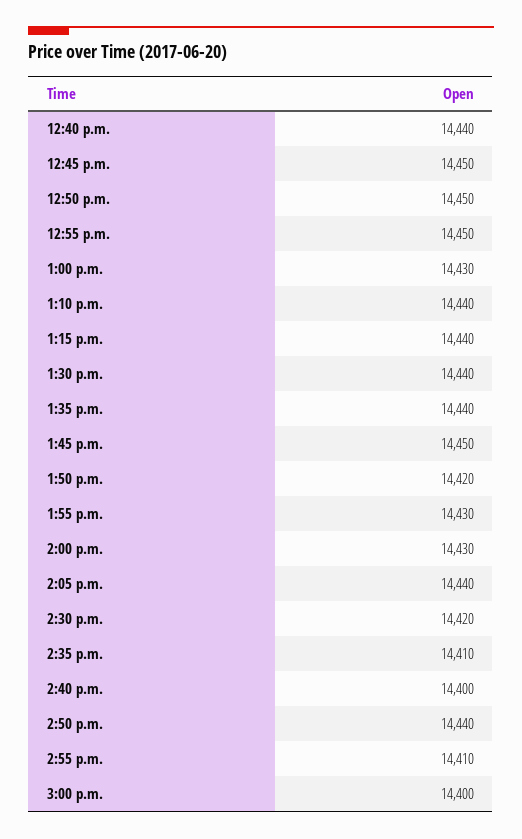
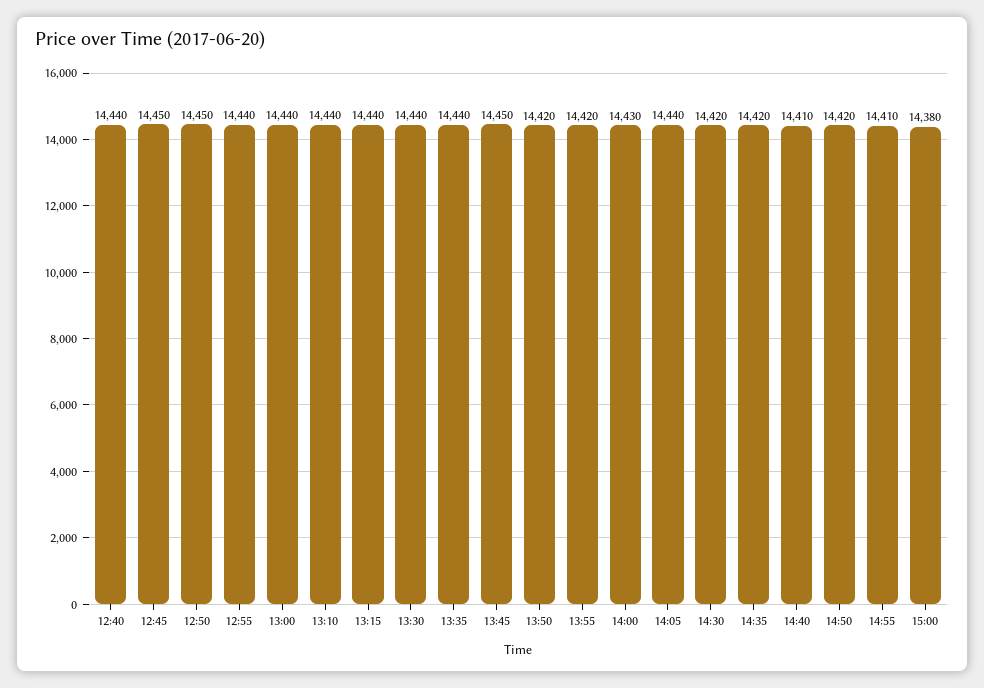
12:55 p.m.: 14450 -> 14440
1:00 p.m.: 14430 -> 14440
1:55 p.m.: 14430 -> 14420
2:35 p.m.: 14410 -> 14420
2:40 p.m.: 14400 -> 14410
2:50 p.m.: 14440 -> 14420
3:00 p.m.: 14400 -> 14380

